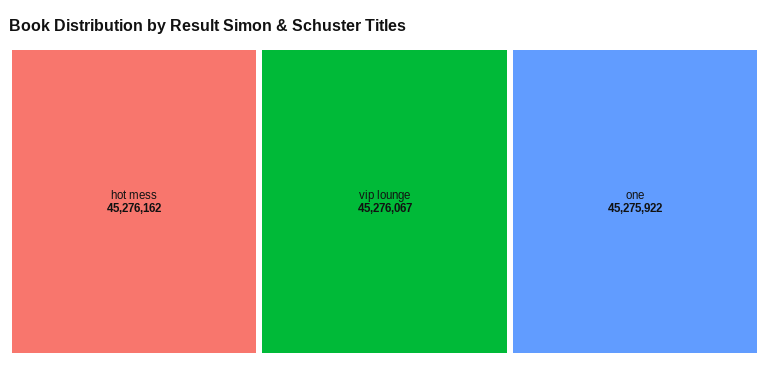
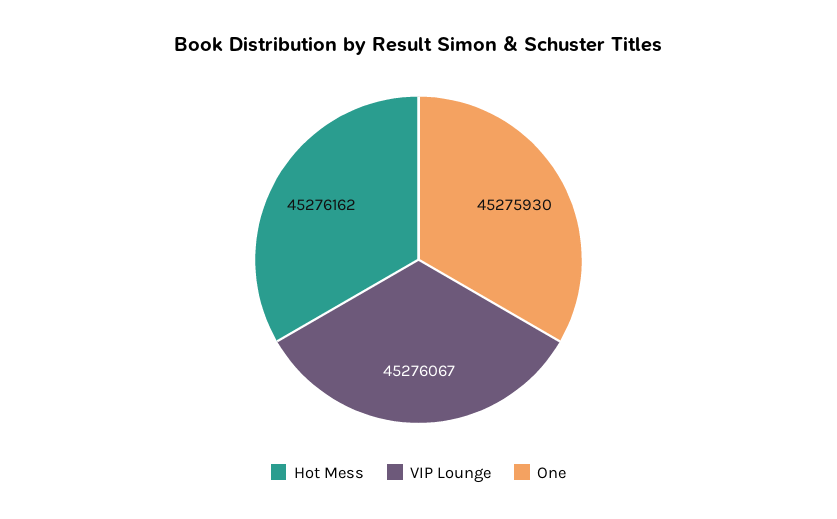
one: 45275922 -> 45275930

